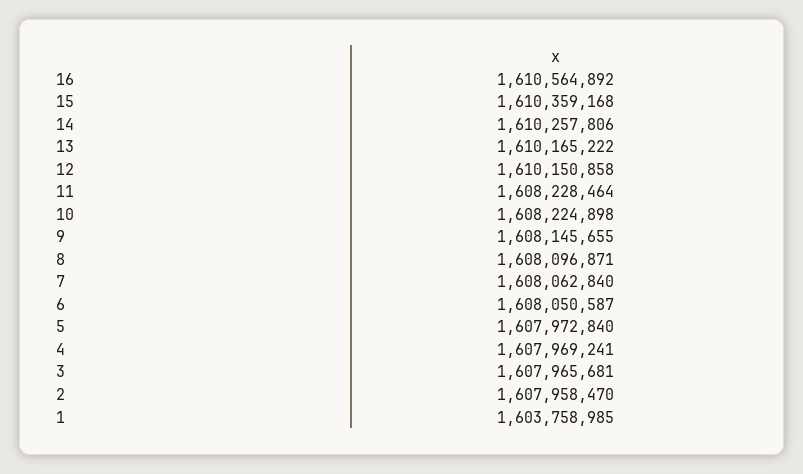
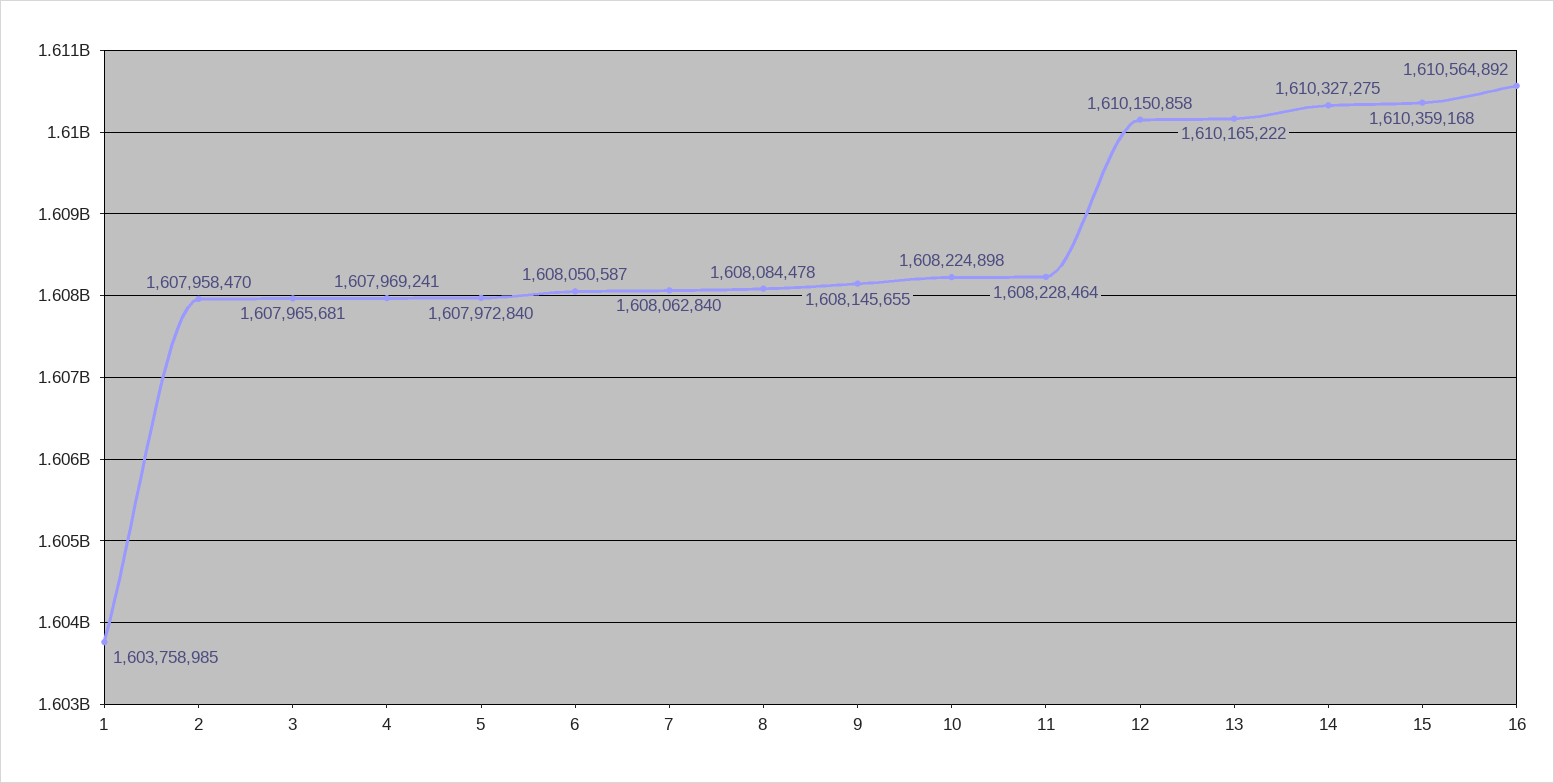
14: 1610257806 -> 1610327275
8: 1608096871 -> 1608084478

